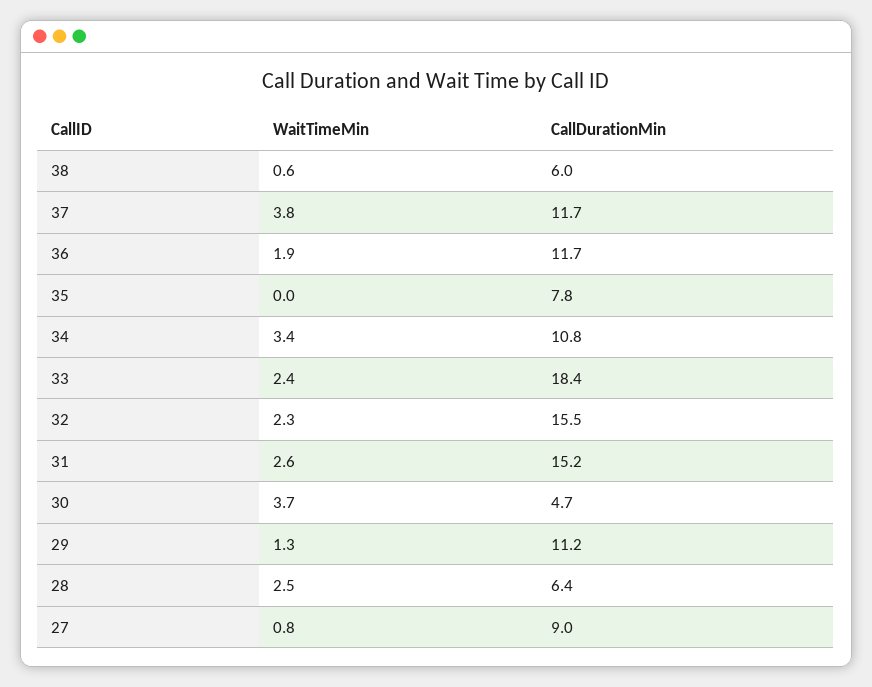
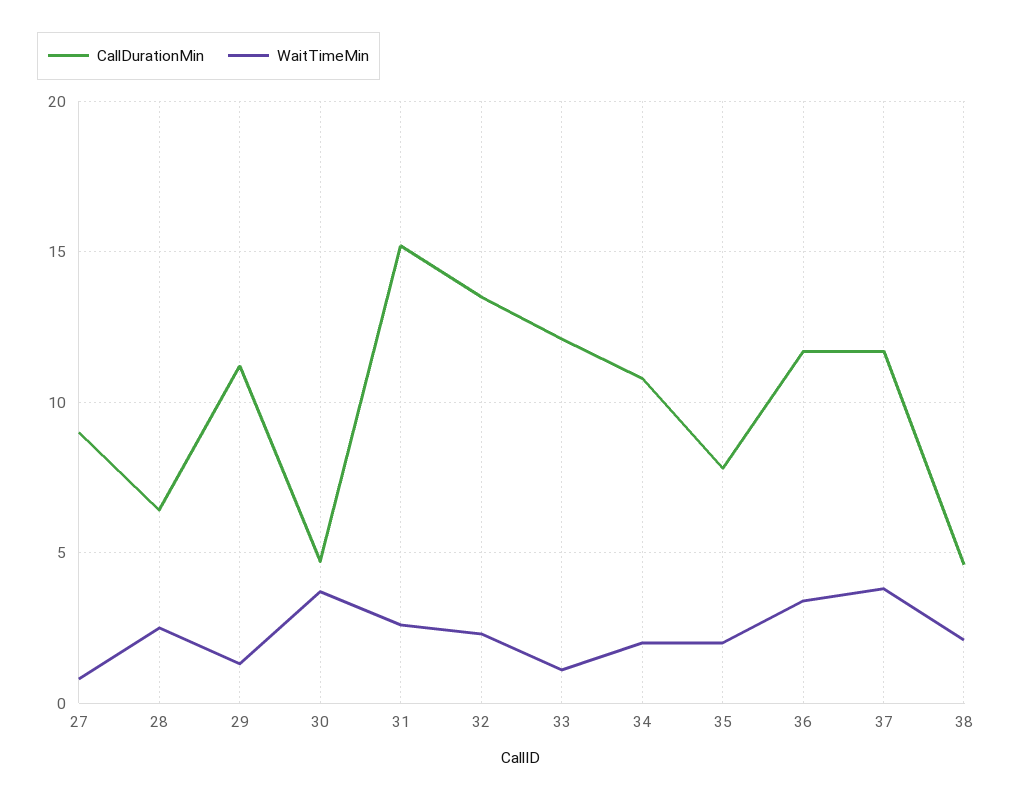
WaitTimeMin, 38: 0.6 -> 2
CallDurationMin, 38: 6 -> 4.5
WaitTimeMin, 36: 1.9 -> 3.5
WaitTimeMin, 35: 0 -> 2
WaitTimeMin, 34: 3.4 -> 2
WaitTimeMin, 33: 2.4 -> 1
CallDurationMin, 33: 18.4 -> 12
CallDurationMin, 32: 15.5 -> 13.5

